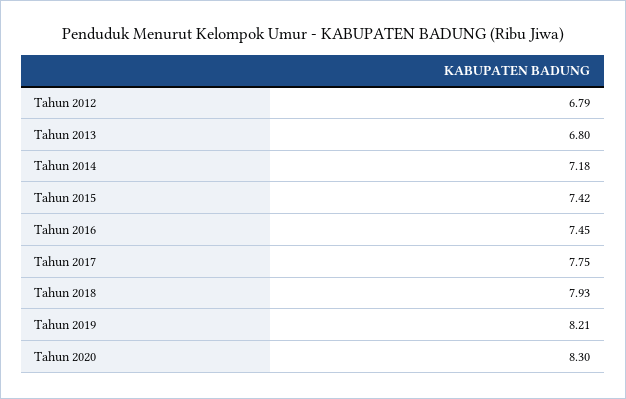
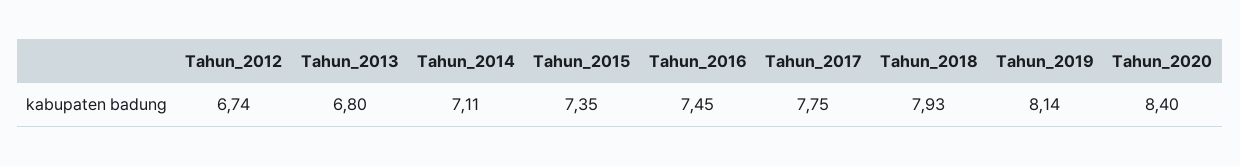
Tahun 2012: 6.79 -> 6.74
Tahun 2014: 7.18 -> 7.11
Tahun 2015: 7.42 -> 7.35
Tahun 2019: 8.21 -> 8.14
Tahun 2020: 8.3 -> 8.4

